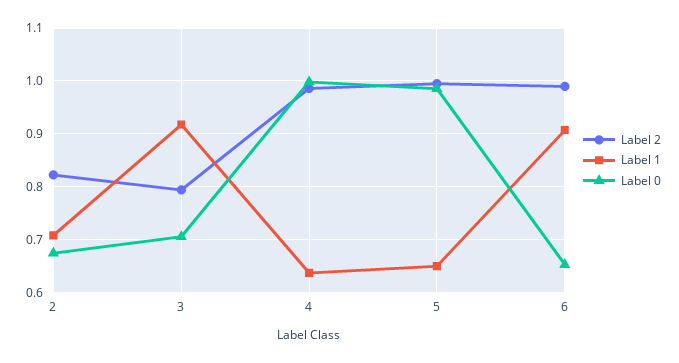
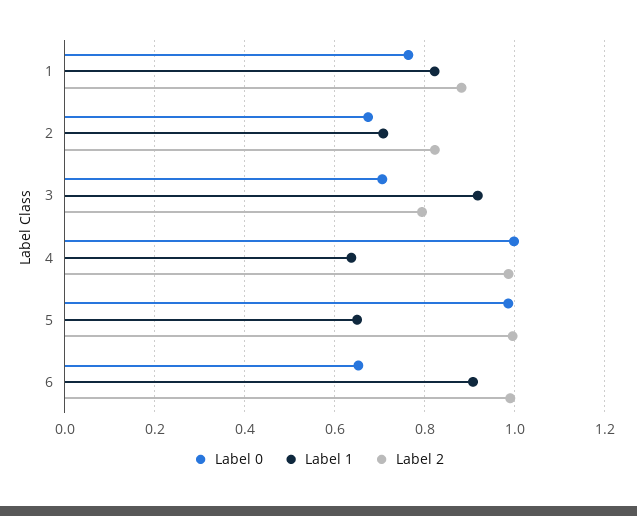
Label 0, 1: none -> 0.76
Label 1, 1: none -> 0.82
Label 2, 1: none -> 0.88

